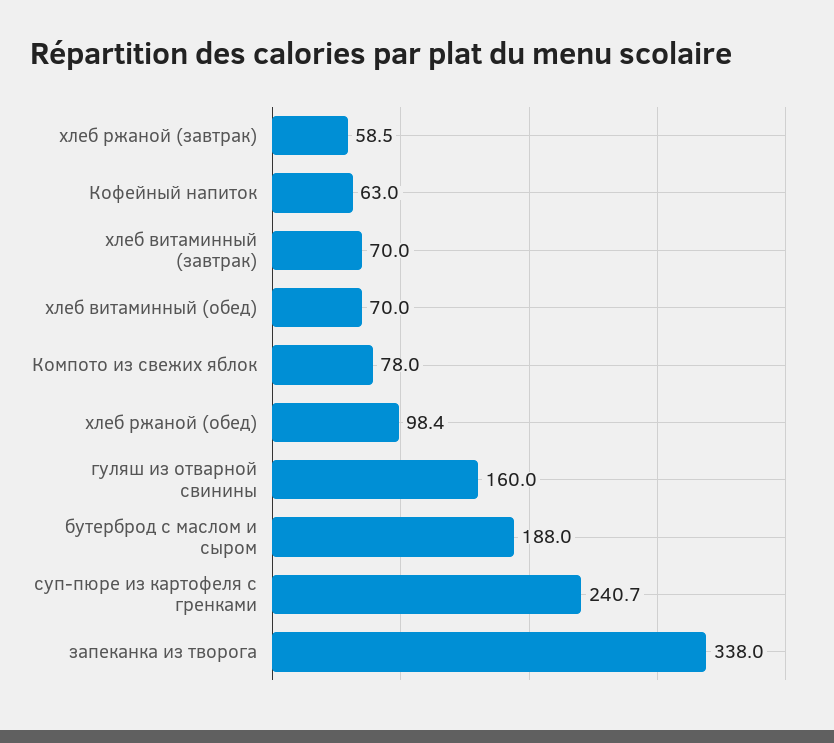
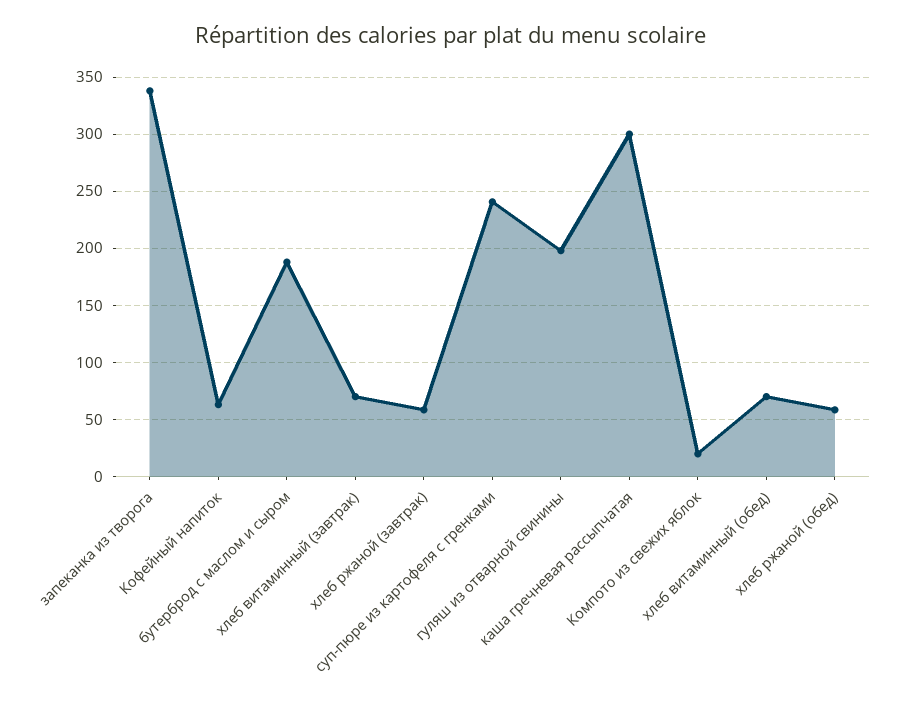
Компото из свежих яблок: 78 -> 20
хлеб ржаной (обед): 98.4 -> 60
гуляш из отварной свинины: 160 -> 200
каша гречневая рассыпчатая: none -> 300

